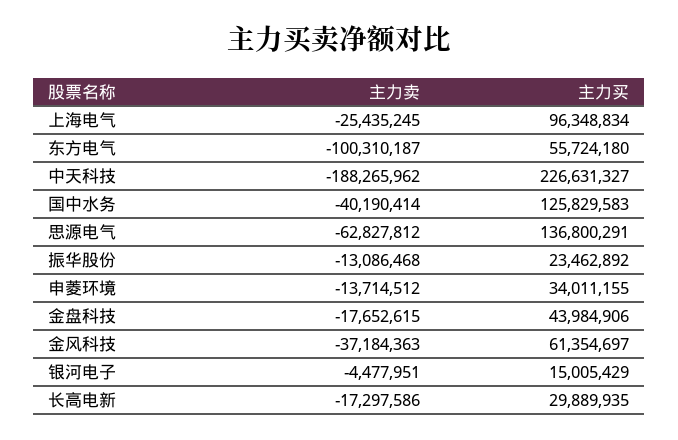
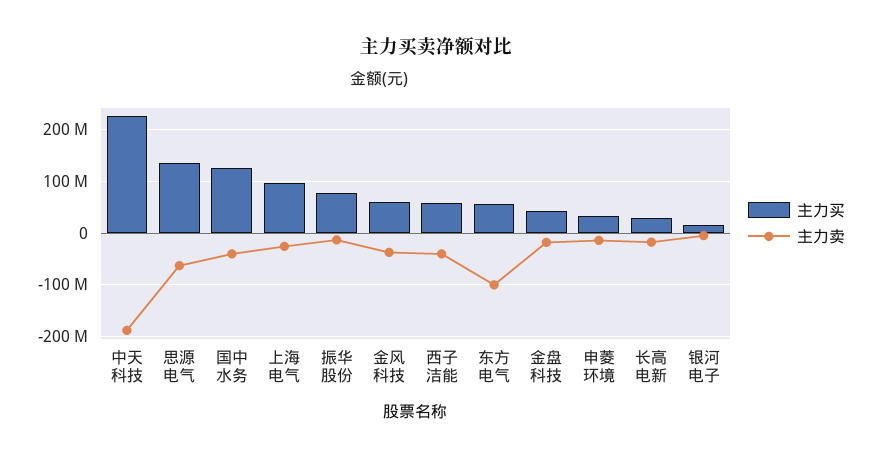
主力买, 振华股份: 23462892 -> 80000000
主力买, 西子洁能: none -> 60000000
主力卖, 西子洁能: none -> -40000000

